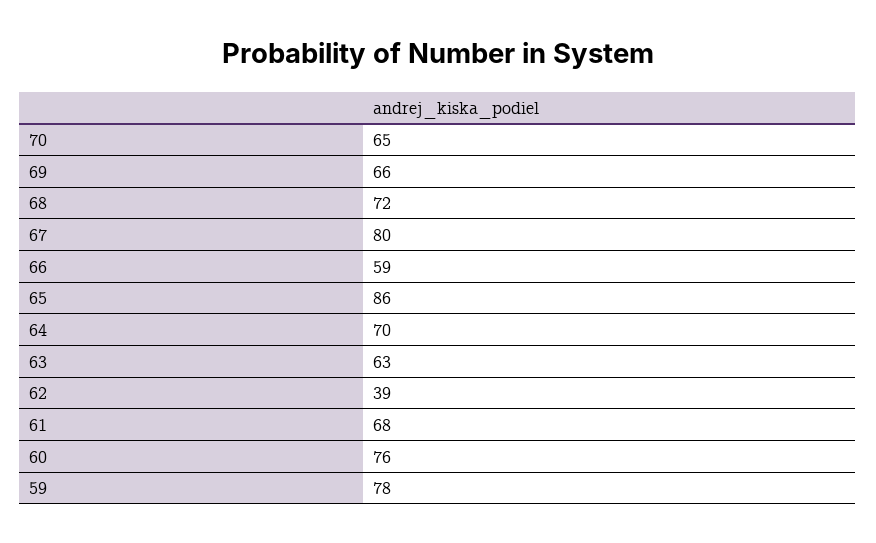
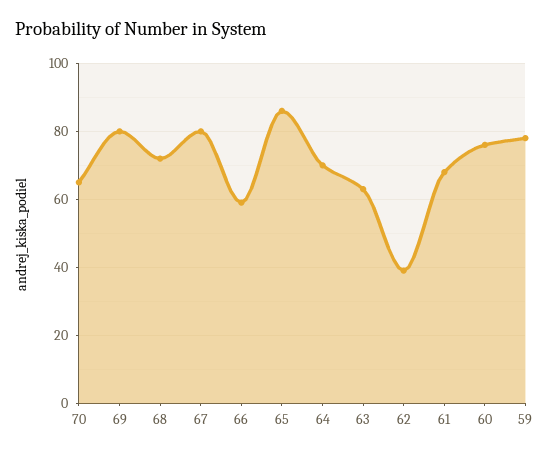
69: 66 -> 80

